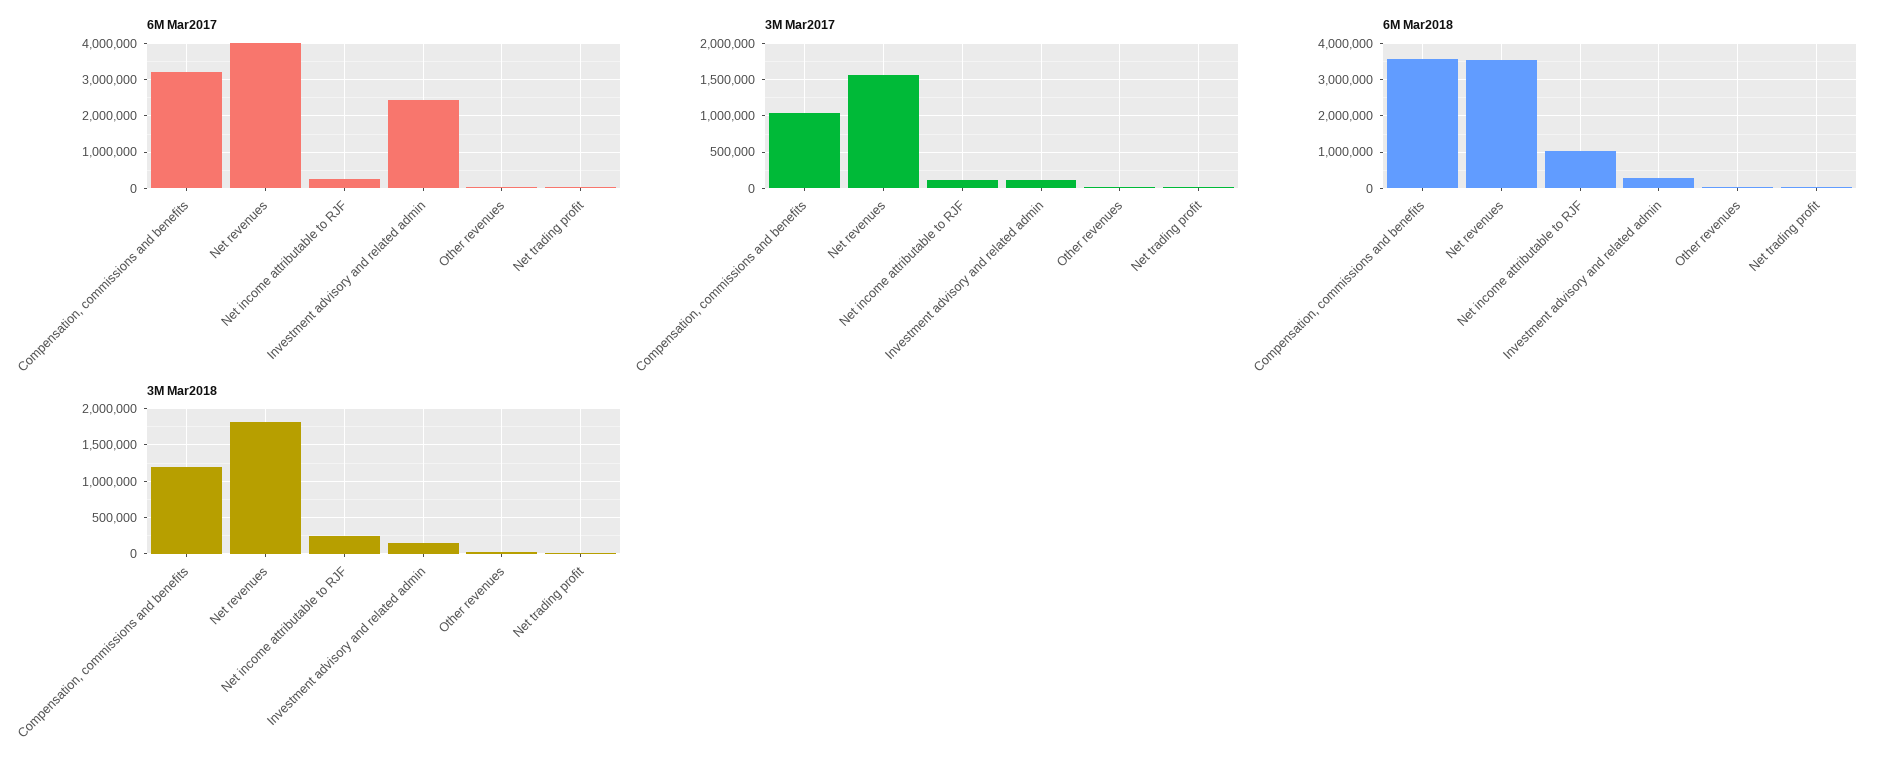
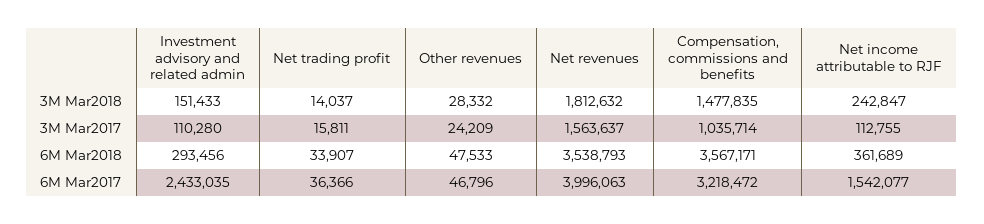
6M Mar2017, Net income attributable to RJF: 200000 -> 1542077
6M Mar2018, Net income attributable to RJF: 1000000 -> 361689
3M Mar2018, Compensation, commissions and benefits: 1200000 -> 1477835

